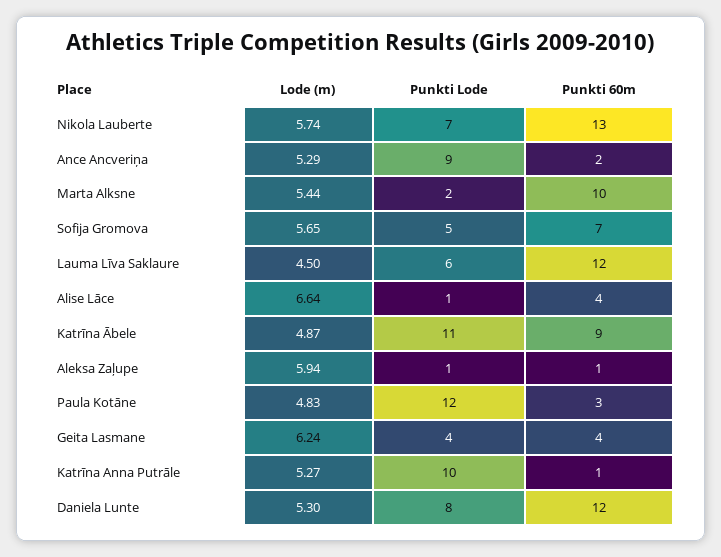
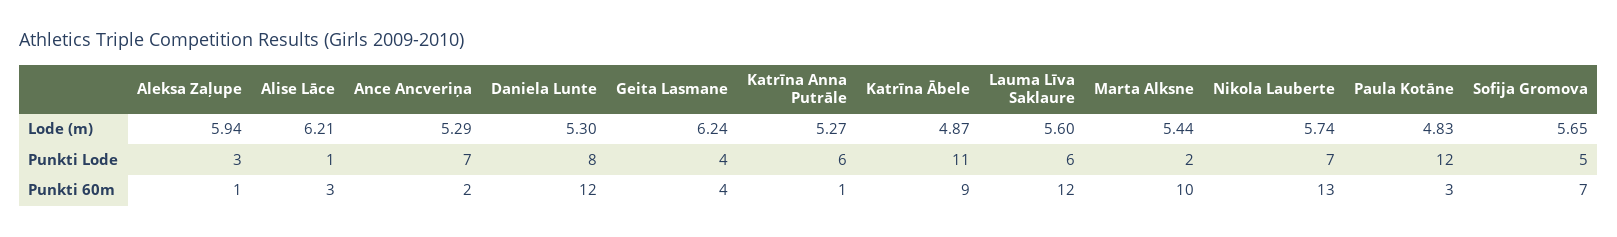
Punkti Lode, Ance Ancveriņa: 9 -> 7
Lode (m), Lauma Līva Saklaure: 4.5 -> 5.6
Lode (m), Alise Lāce: 6.64 -> 6.21
Punkti 60m, Alise Lāce: 4 -> 3
Punkti Lode, Aleksa Zaļupe: 1 -> 3
Punkti Lode, Katrīna Anna Putrāle: 10 -> 6

